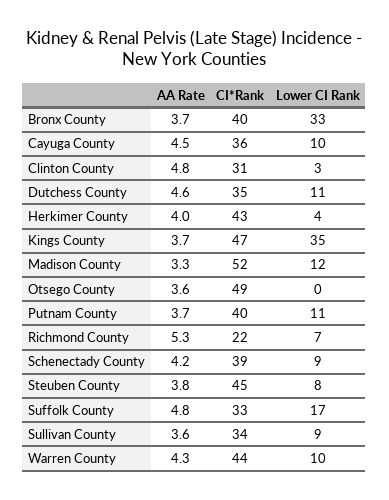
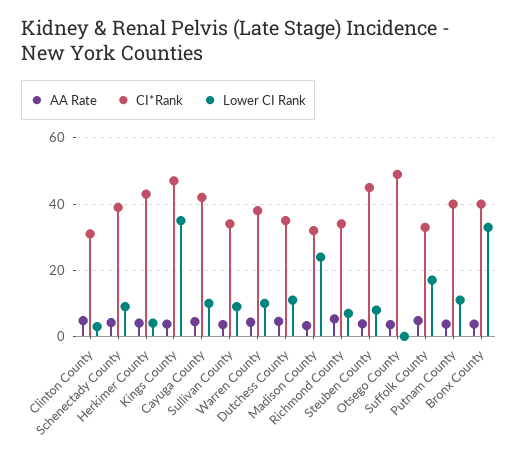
CI*Rank, Cayuga County: 36 -> 42
CI*Rank, Madison County: 52 -> 32
Lower CI Rank, Madison County: 12 -> 24
CI*Rank, Richmond County: 22 -> 34
CI*Rank, Warren County: 44 -> 38

